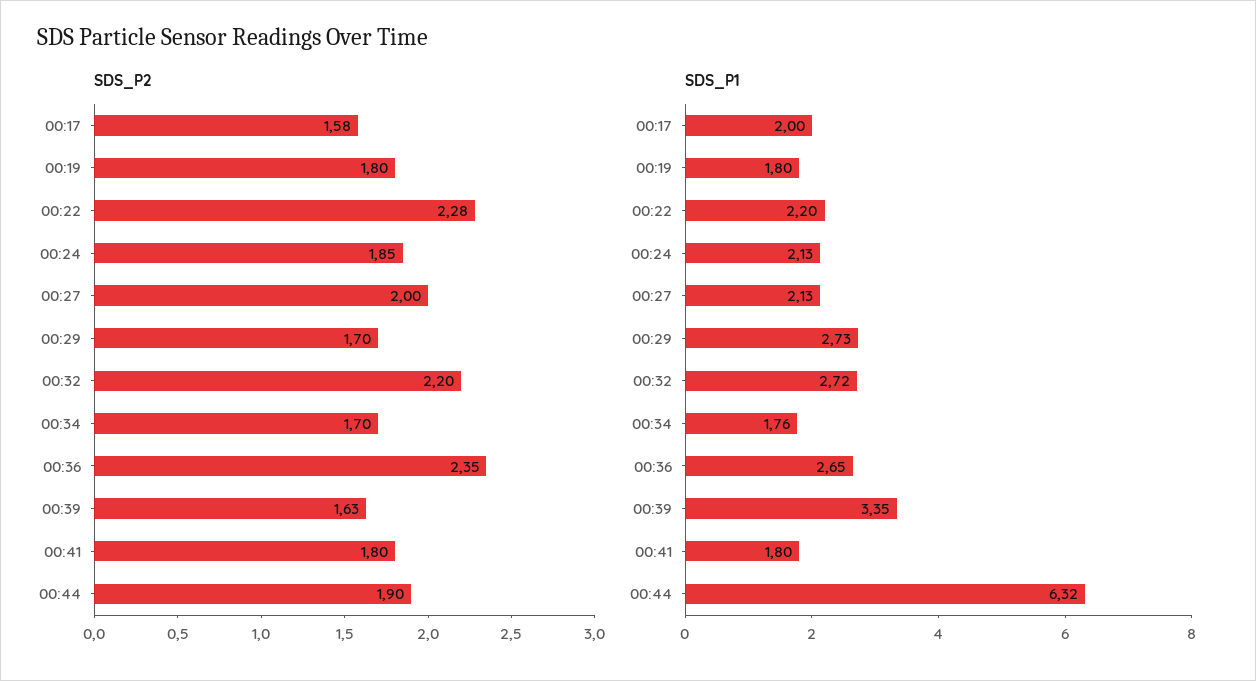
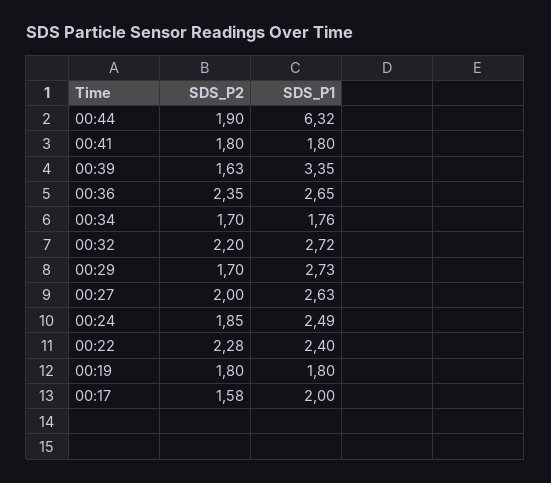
SDS_P1, 00:22: 2.2 -> 2.4
SDS_P1, 00:24: 2.13 -> 2.49
SDS_P1, 00:27: 2.13 -> 2.63

